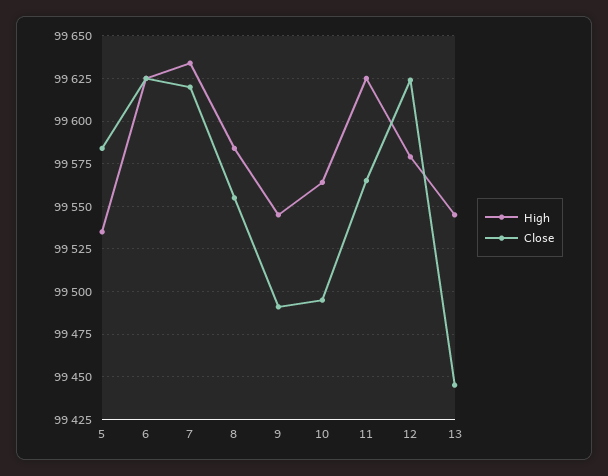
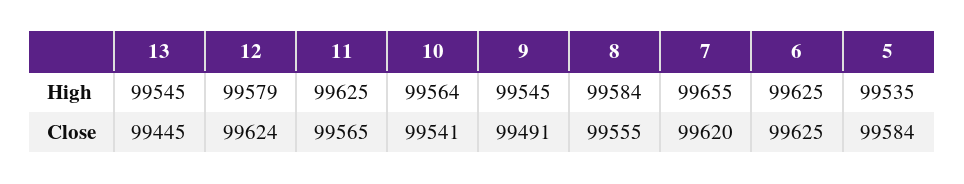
High, 7: 99635 -> 99655
Close, 10: 99495 -> 99541

